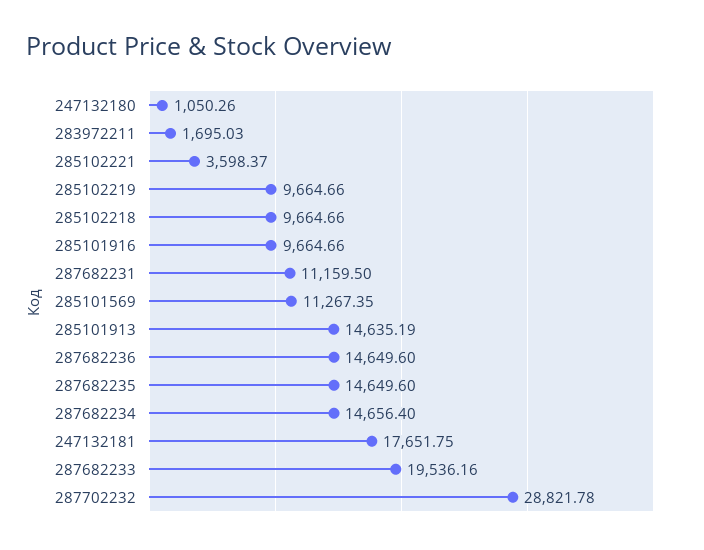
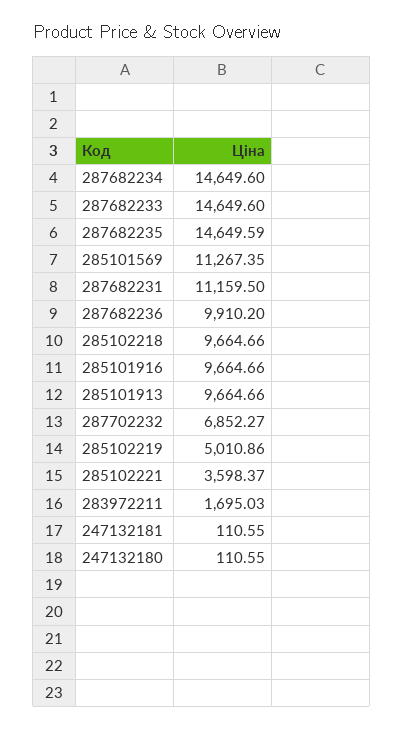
247132180: 1050.26 -> 110.55
285102219: 9664.66 -> 5010.86
285101913: 14635.19 -> 9664.66
287682236: 14649.6 -> 9910.2
287682235: 14649.6 -> 14649.59
287682234: 14656.4 -> 14649.6
247132181: 17651.75 -> 110.55
287682233: 19536.16 -> 14649.6
287702232: 28821.78 -> 6852.27

